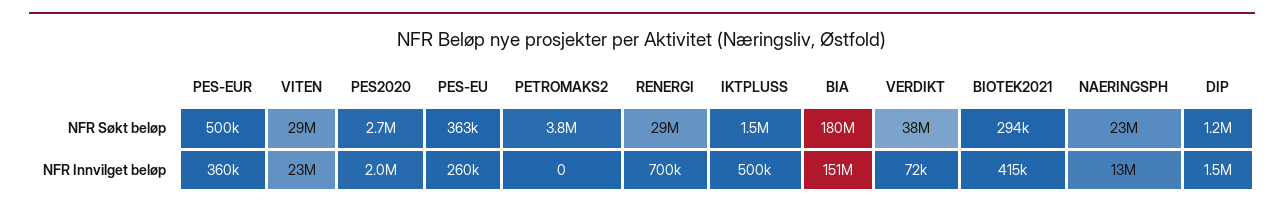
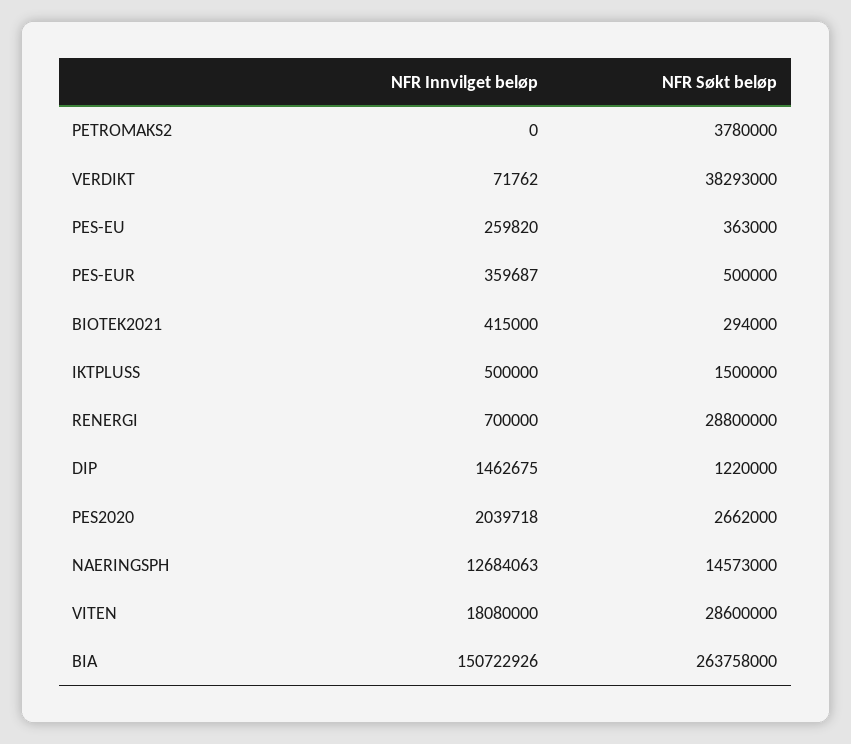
BIA, NFR Søkt beløp: 180000000 -> 263758000
NAERINGSPH, NFR Søkt beløp: 23000000 -> 14573000
VITEN, NFR Innvilget beløp: 23000000 -> 18080000

